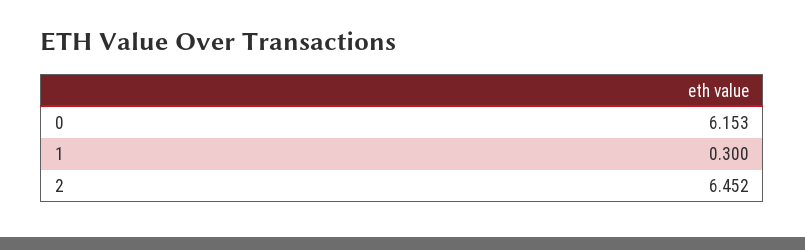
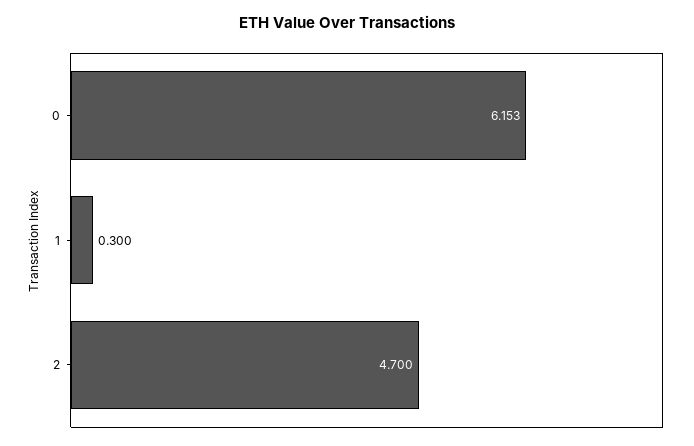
2: 6.452 -> 4.7

